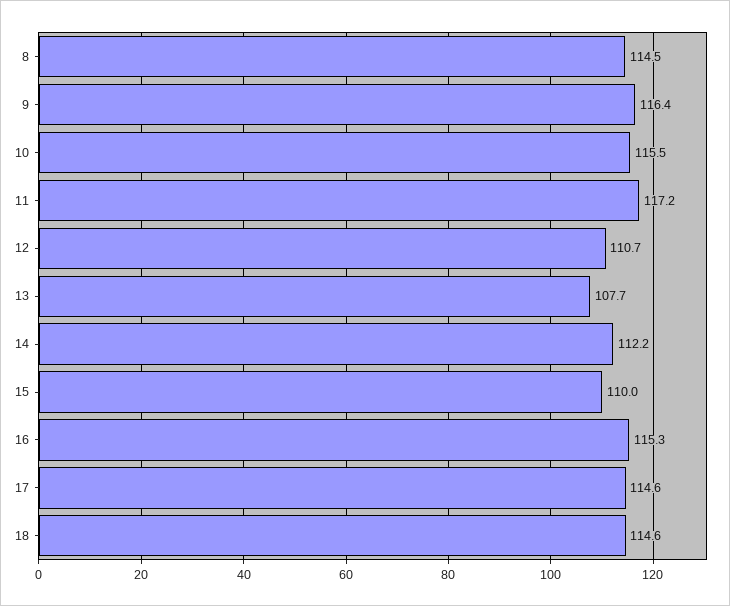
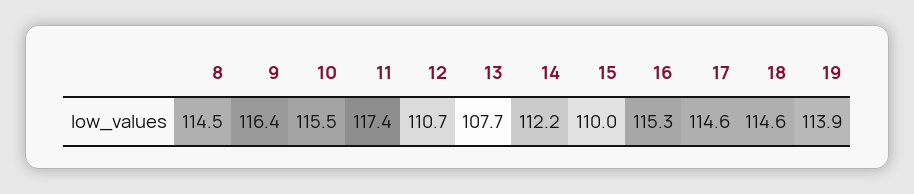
11: 117.2 -> 117.4
19: none -> 113.9

